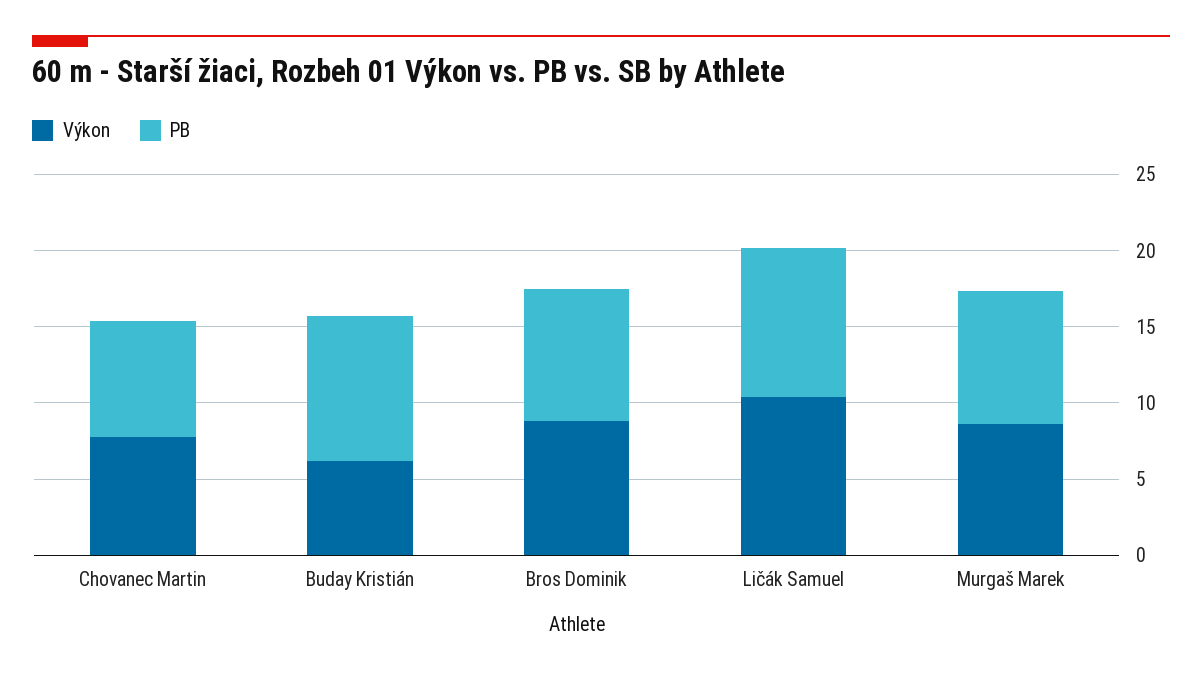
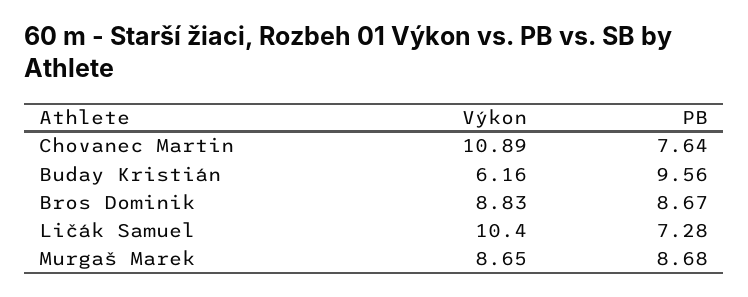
Výkon, Chovanec Martin: 8 -> 10.89
PB, Ličák Samuel: 10 -> 7.28

